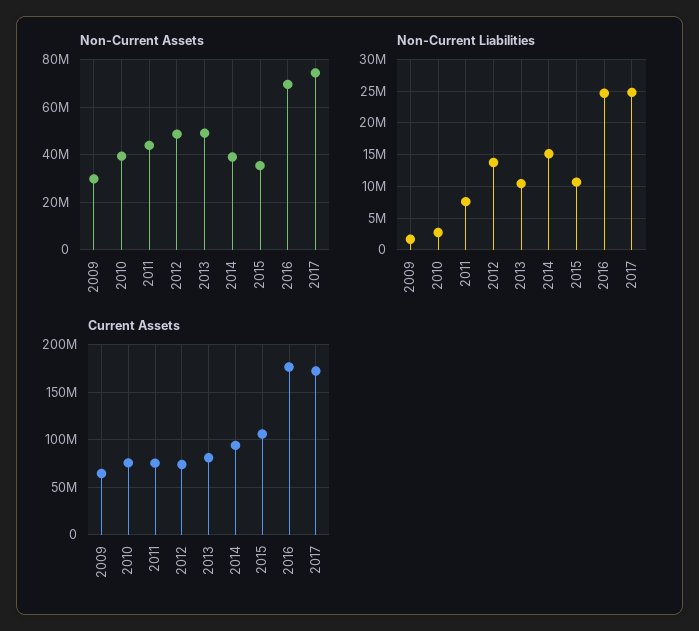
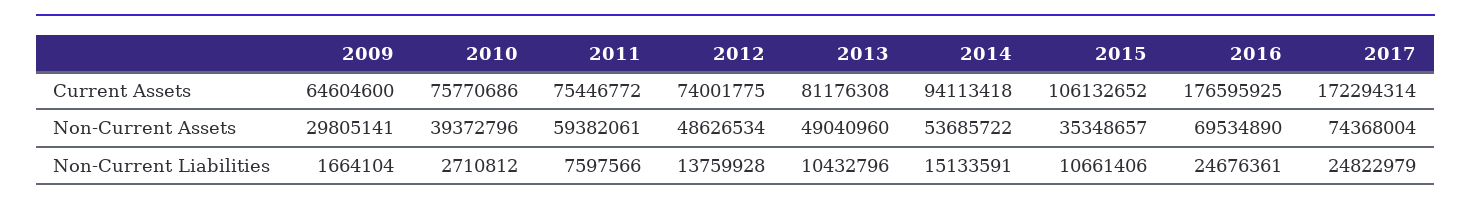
Non-Current Assets, 2011: 45000000 -> 59382061
Non-Current Assets, 2014: 40000000 -> 53685722

